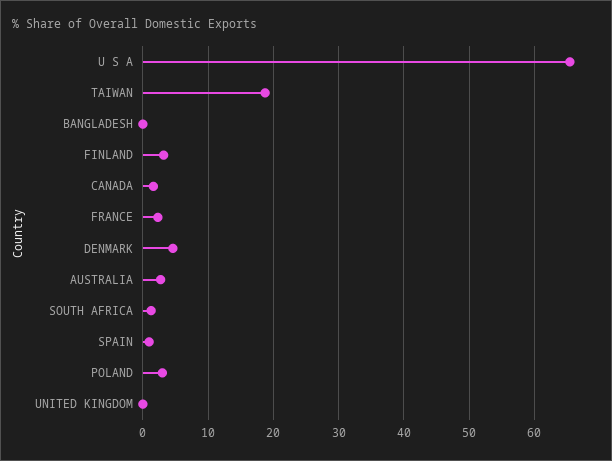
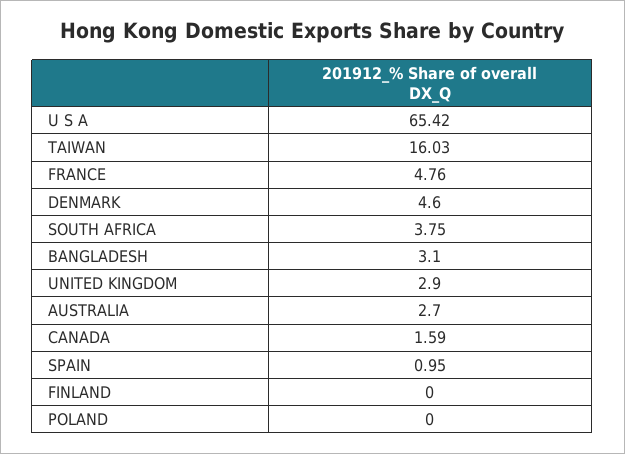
TAIWAN: 19 -> 16.03
BANGLADESH: 0 -> 3.1
FINLAND: 3 -> 0
FRANCE: 2 -> 4.76
SOUTH AFRICA: 1 -> 3.75
POLAND: 3 -> 0
UNITED KINGDOM: 0 -> 2.9

